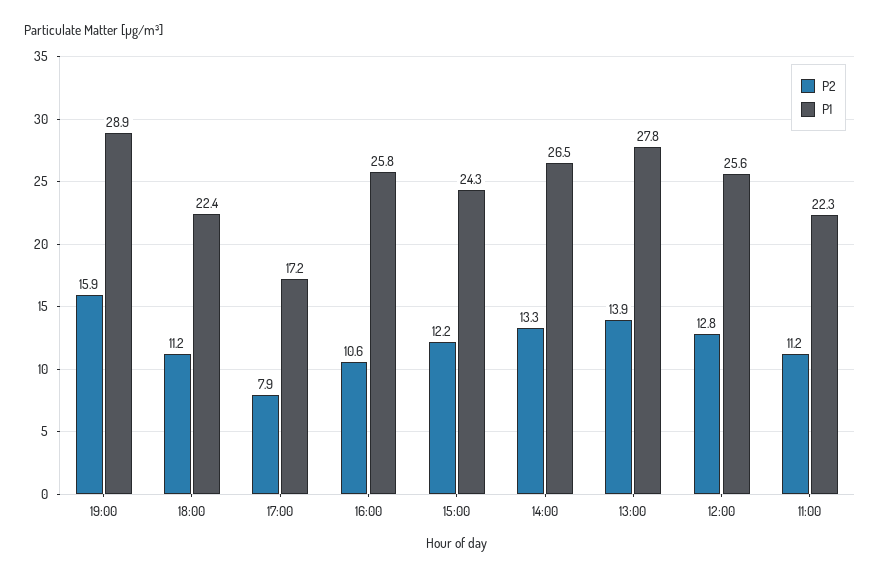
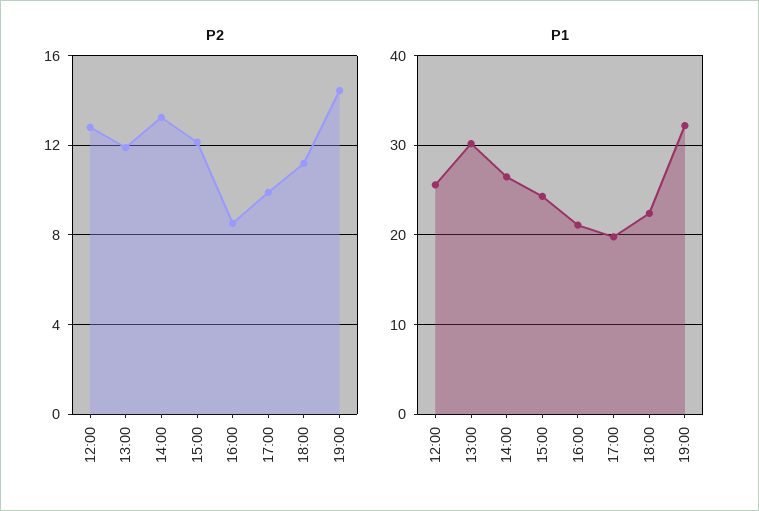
P2, 19:00: 15.9 -> 14.5
P1, 19:00: 28.9 -> 32
P2, 17:00: 7.9 -> 10
P1, 17:00: 17.2 -> 20
P2, 16:00: 10.6 -> 8.5
P1, 16:00: 25.8 -> 21
P2, 13:00: 13.9 -> 12
P1, 13:00: 27.8 -> 30
P2, 11:00: 11.2 -> none
P1, 11:00: 22.3 -> none

